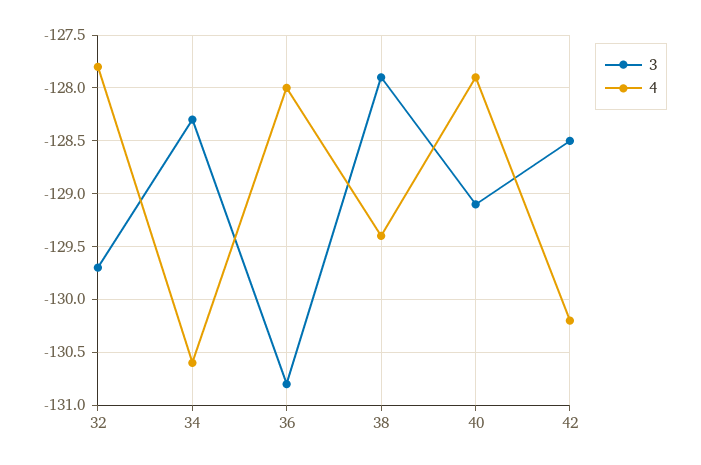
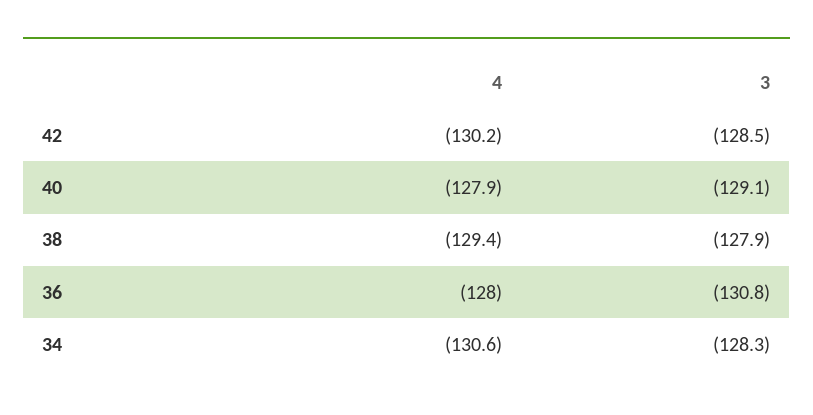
3, 32: -129.7 -> none
4, 32: -127.8 -> none

